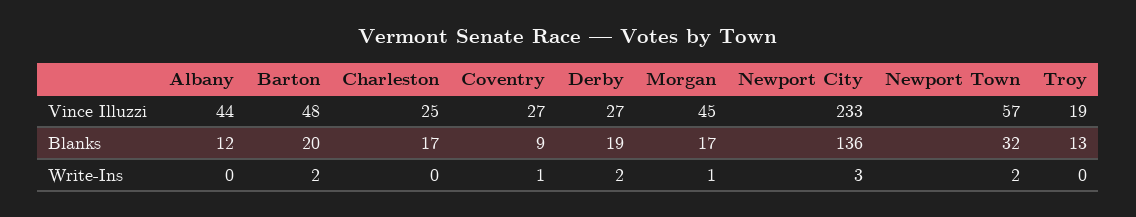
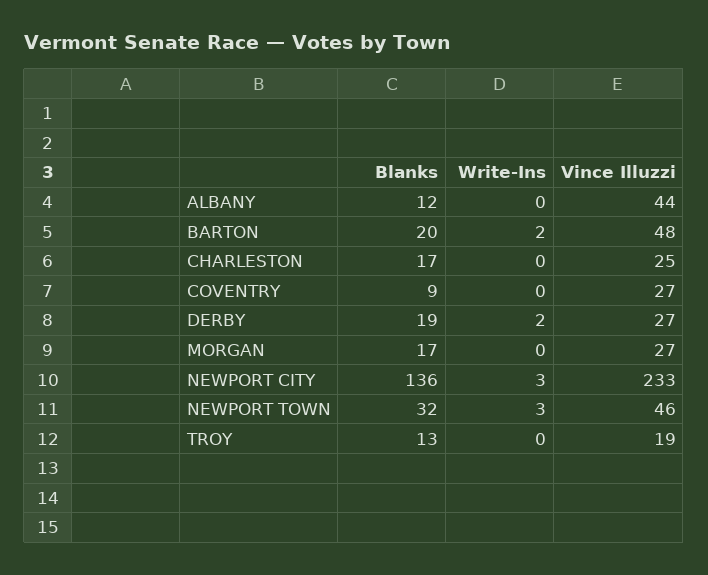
Morgan, Vince Illuzzi: 45 -> 27
Newport Town, Vince Illuzzi: 57 -> 46
Coventry, Write-Ins: 1 -> 0
Morgan, Write-Ins: 1 -> 0
Newport Town, Write-Ins: 2 -> 3

